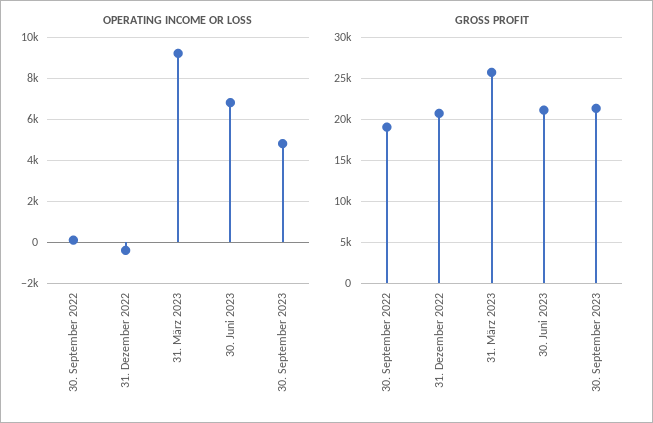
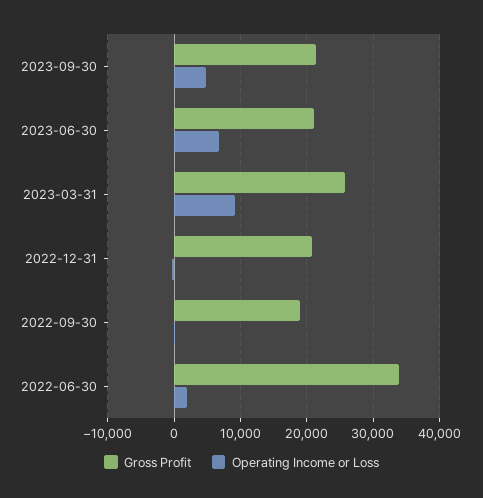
GROSS PROFIT, 2022-06-30: none -> 34000
OPERATING INCOME OR LOSS, 2022-06-30: none -> 2000

